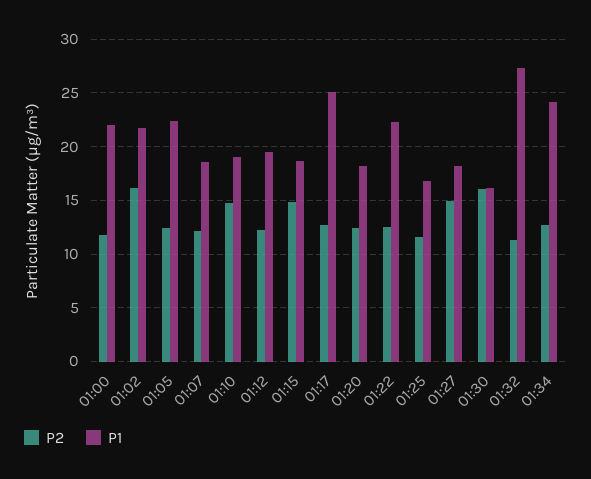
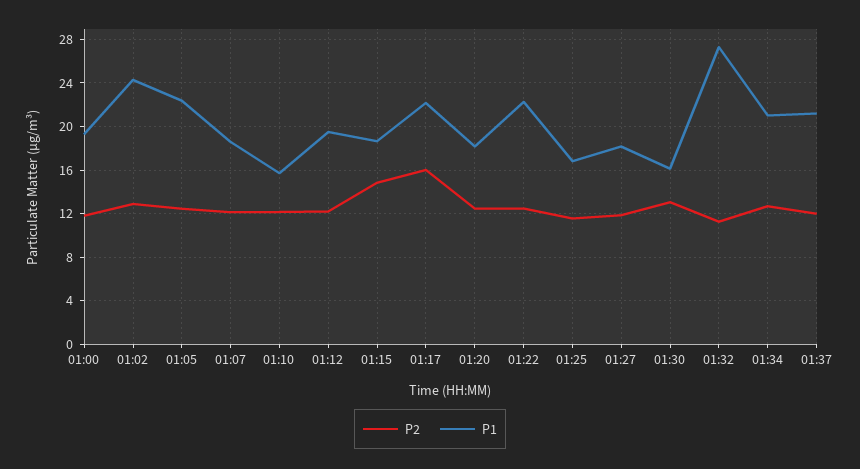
P1, 01:00: 22 -> 19
P2, 01:02: 16 -> 13
P1, 01:02: 22 -> 24
P2, 01:10: 15 -> 12
P1, 01:10: 19 -> 16
P2, 01:17: 13 -> 16
P1, 01:17: 25 -> 22
P2, 01:27: 15 -> 12
P2, 01:30: 16 -> 13
P1, 01:34: 24 -> 21
P2, 01:37: none -> 12
P1, 01:37: none -> 21

